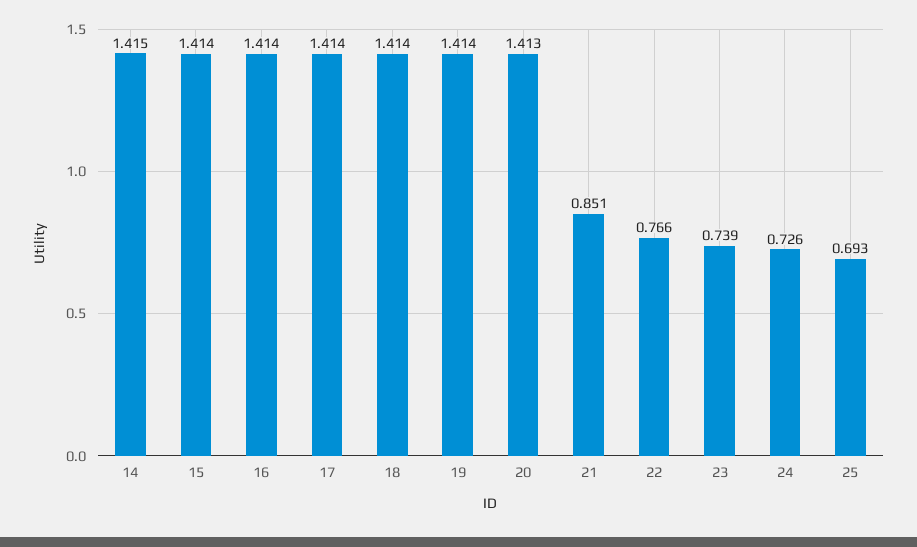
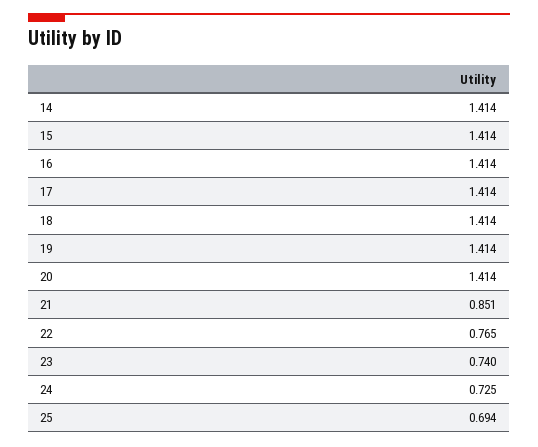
14: 1.415 -> 1.414
20: 1.413 -> 1.414
22: 0.766 -> 0.765
23: 0.739 -> 0.74
24: 0.726 -> 0.725
25: 0.693 -> 0.694

